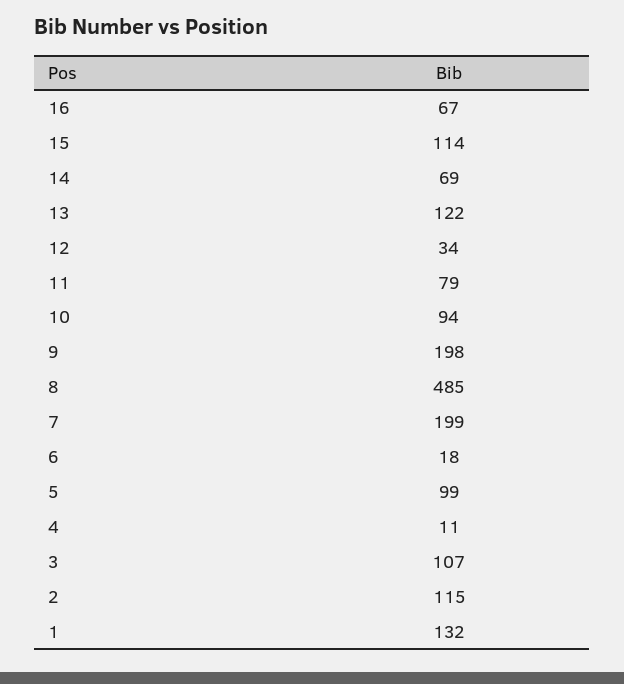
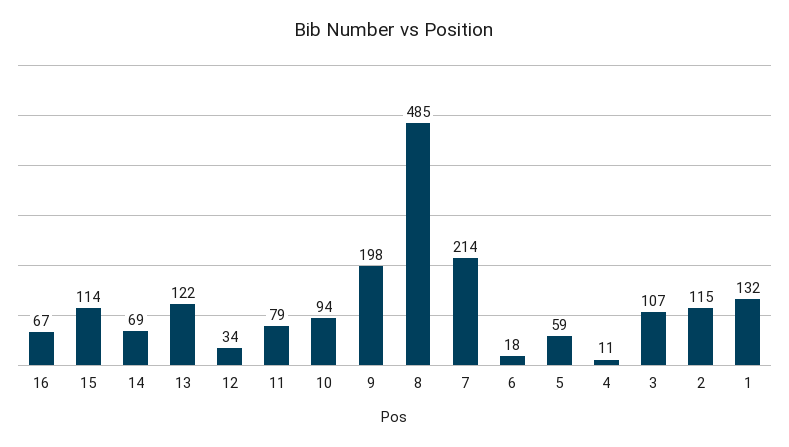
7: 199 -> 214
5: 99 -> 59

